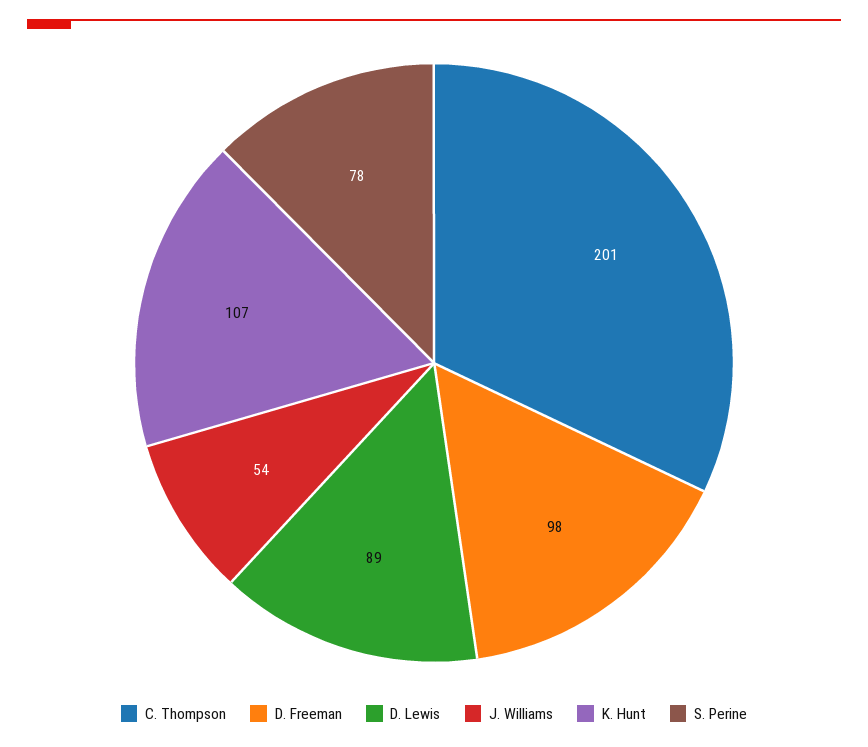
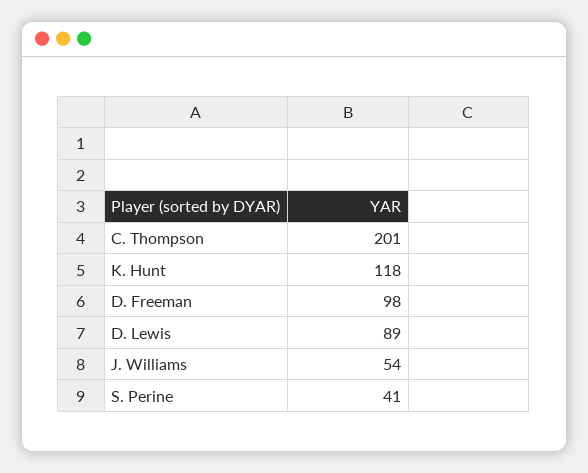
K. Hunt: 107 -> 118
S. Perine: 78 -> 41

